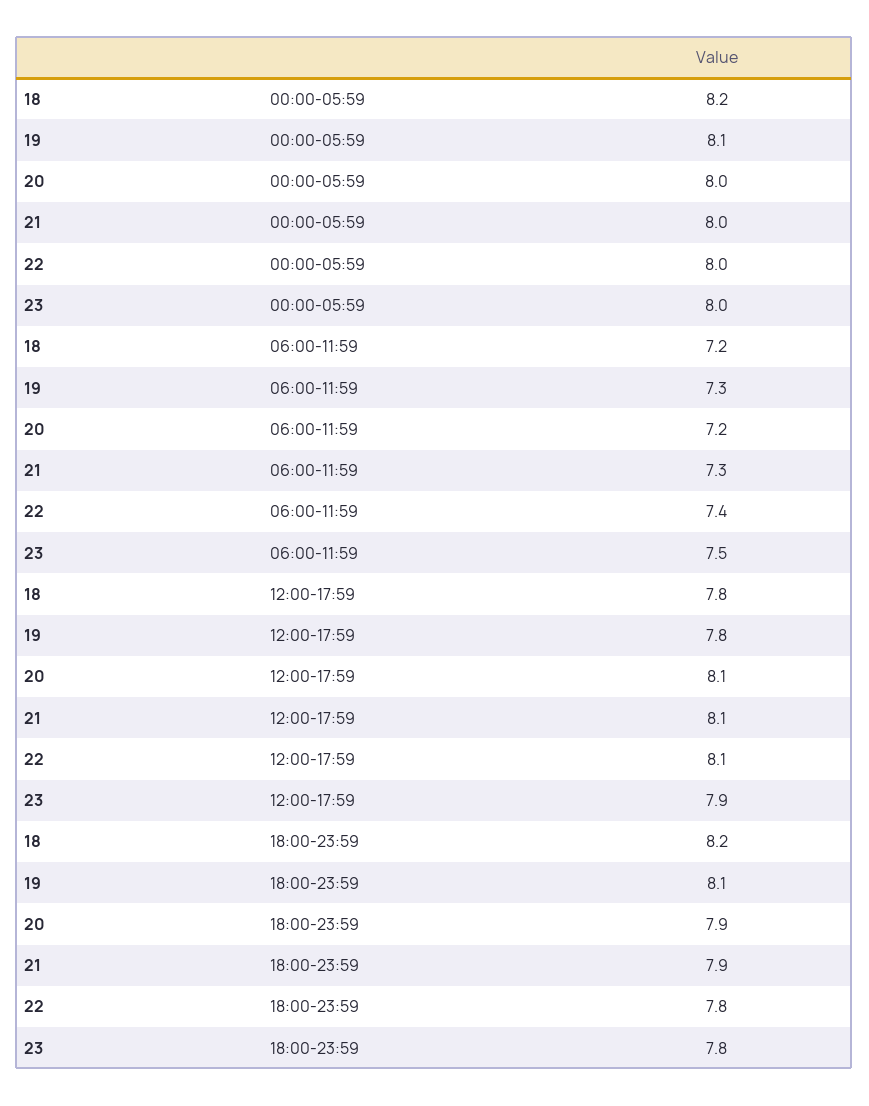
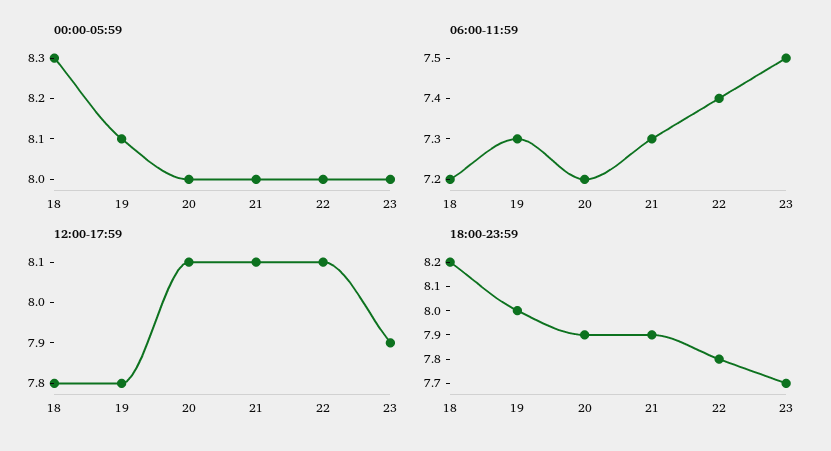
00:00-05:59, 18: 8.2 -> 8.3
18:00-23:59, 19: 8.1 -> 8
18:00-23:59, 23: 7.8 -> 7.7

